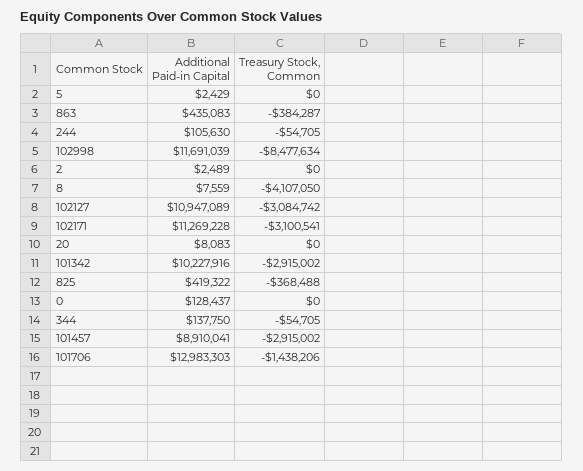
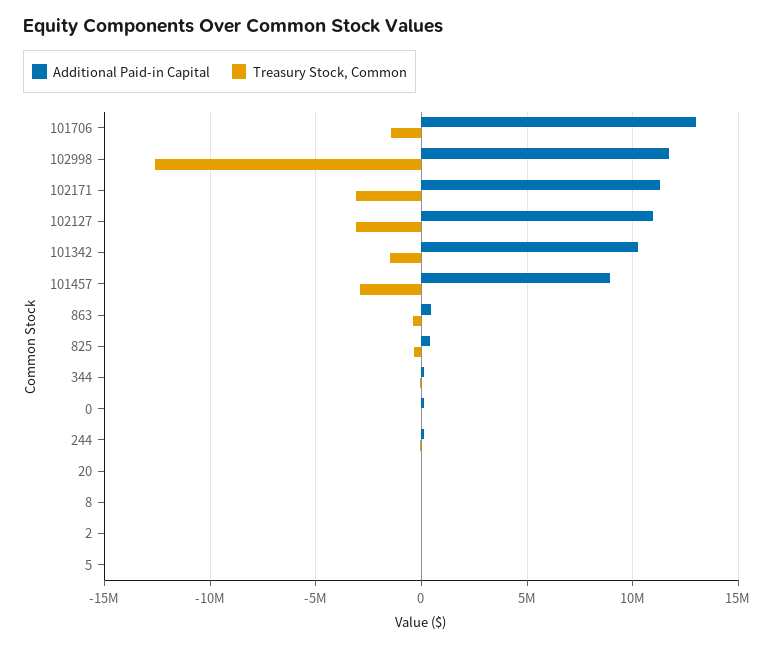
Treasury Stock, Common, 102998: -8477634 -> -12500000
Treasury Stock, Common, 8: -4107050 -> 0
Treasury Stock, Common, 101342: -2915002 -> -1500000

